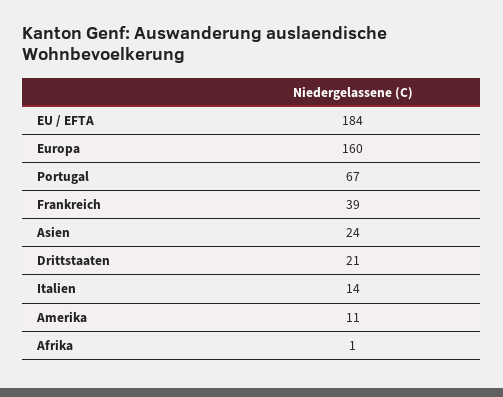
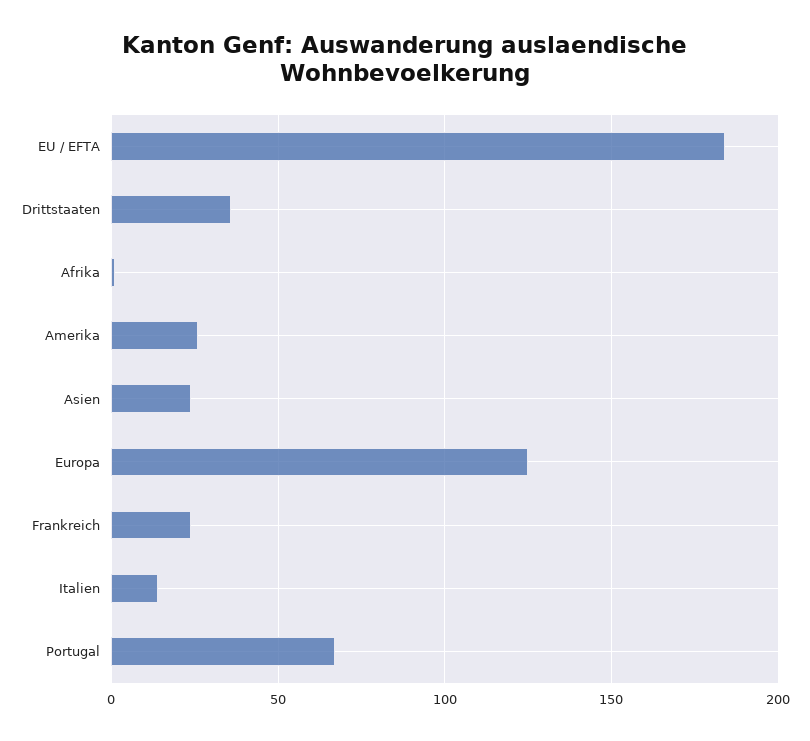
Europa: 160 -> 125
Frankreich: 39 -> 25
Drittstaaten: 21 -> 35
Amerika: 11 -> 25

